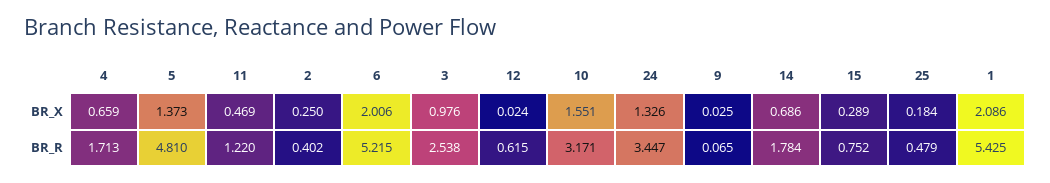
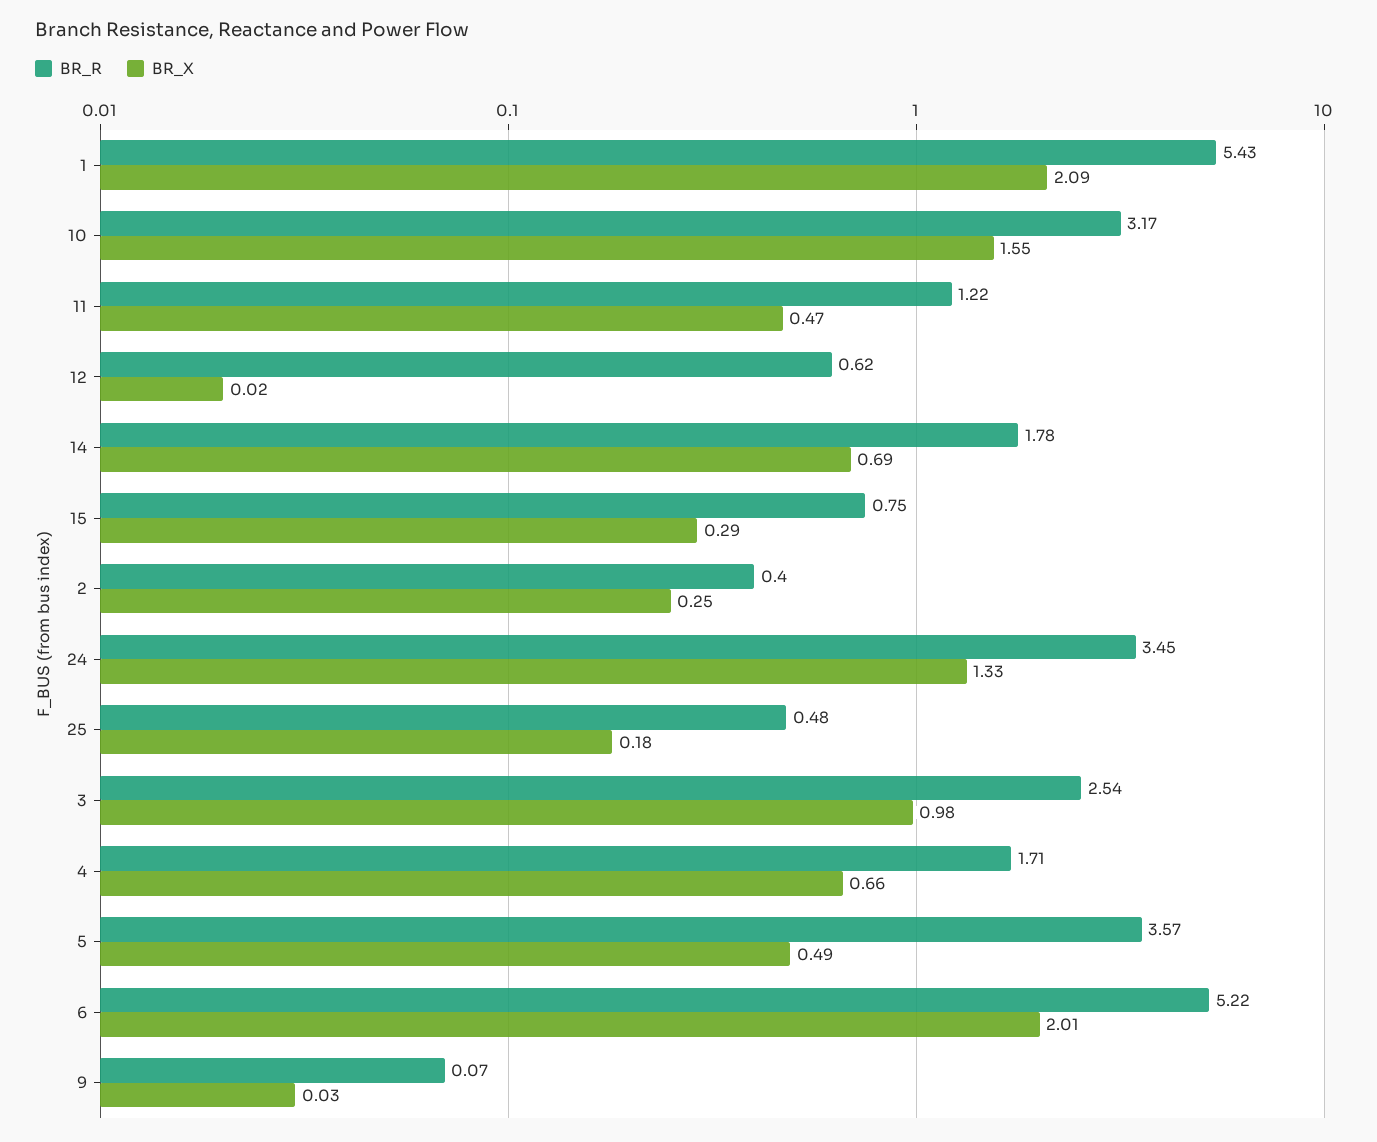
BR_X, 5: 1.373 -> 0.49
BR_R, 5: 4.81 -> 3.57

